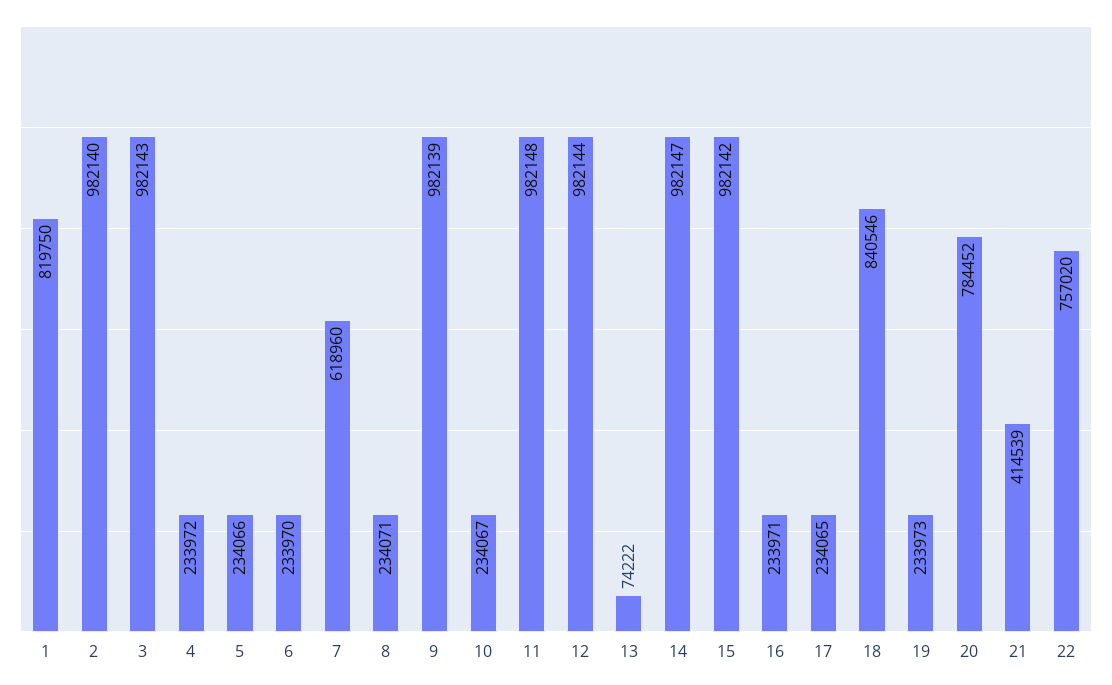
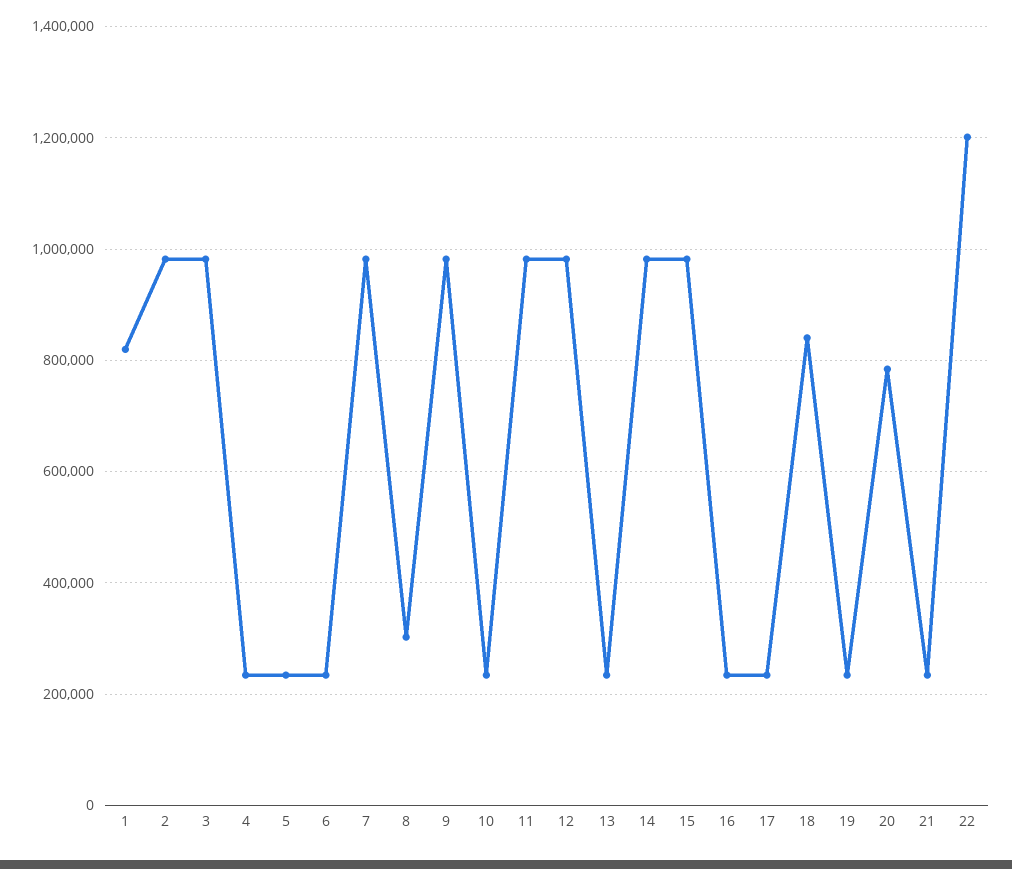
7: 618960 -> 980000
8: 234071 -> 300000
13: 74222 -> 240000
21: 414539 -> 240000
22: 757020 -> 1200000

